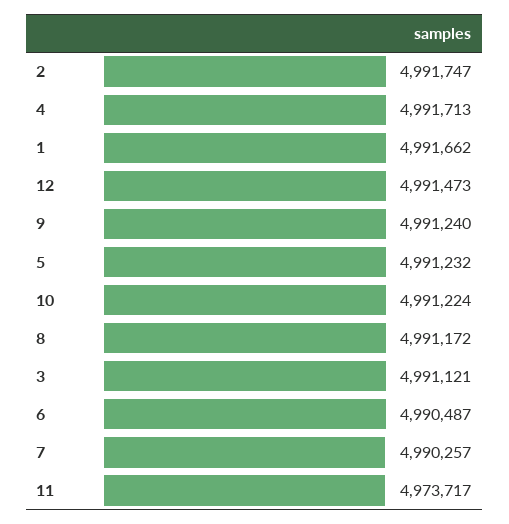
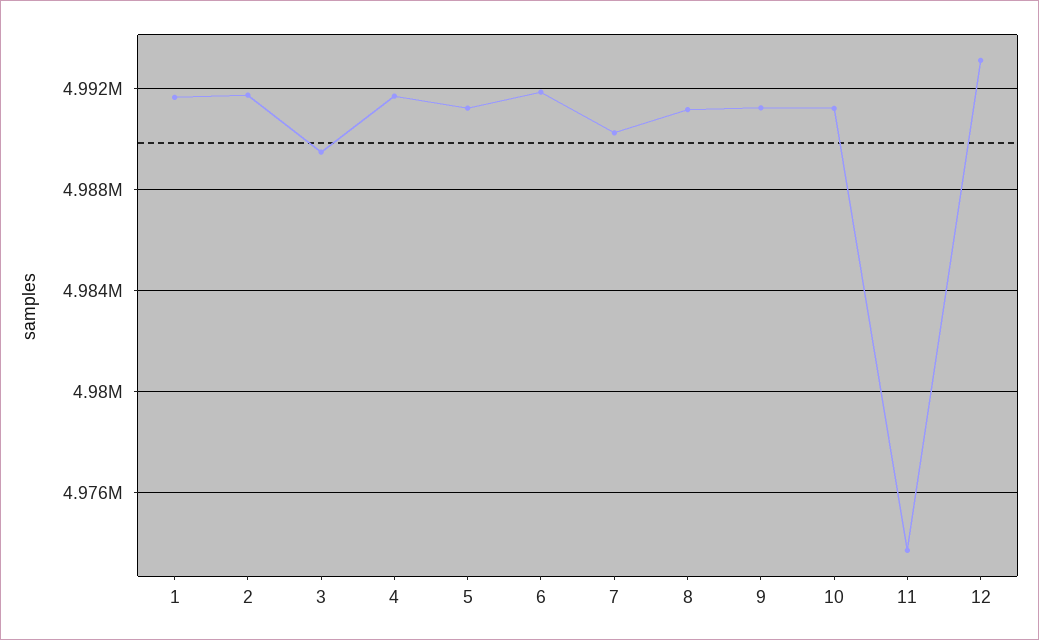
12: 4991473 -> 4993000
3: 4991121 -> 4989500
6: 4990487 -> 4992000

